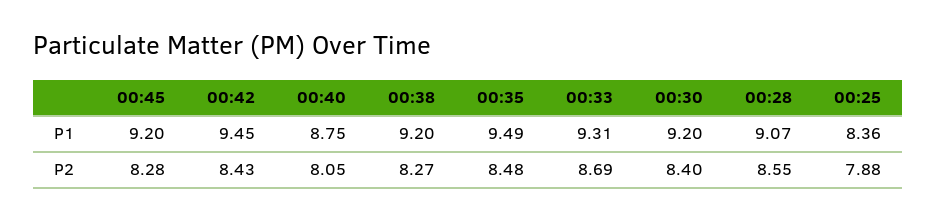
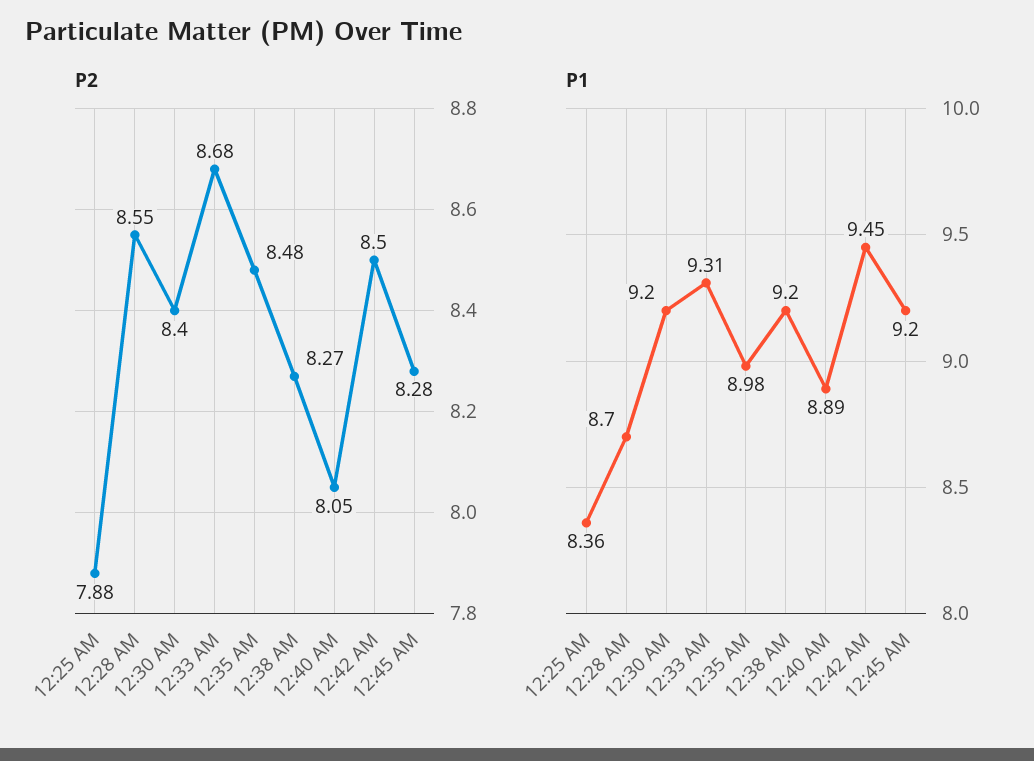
P1, 00:40: 8.75 -> 8.89
P1, 00:35: 9.49 -> 8.98
P1, 00:28: 9.07 -> 8.7
P2, 00:42: 8.43 -> 8.5
P2, 00:33: 8.69 -> 8.68

